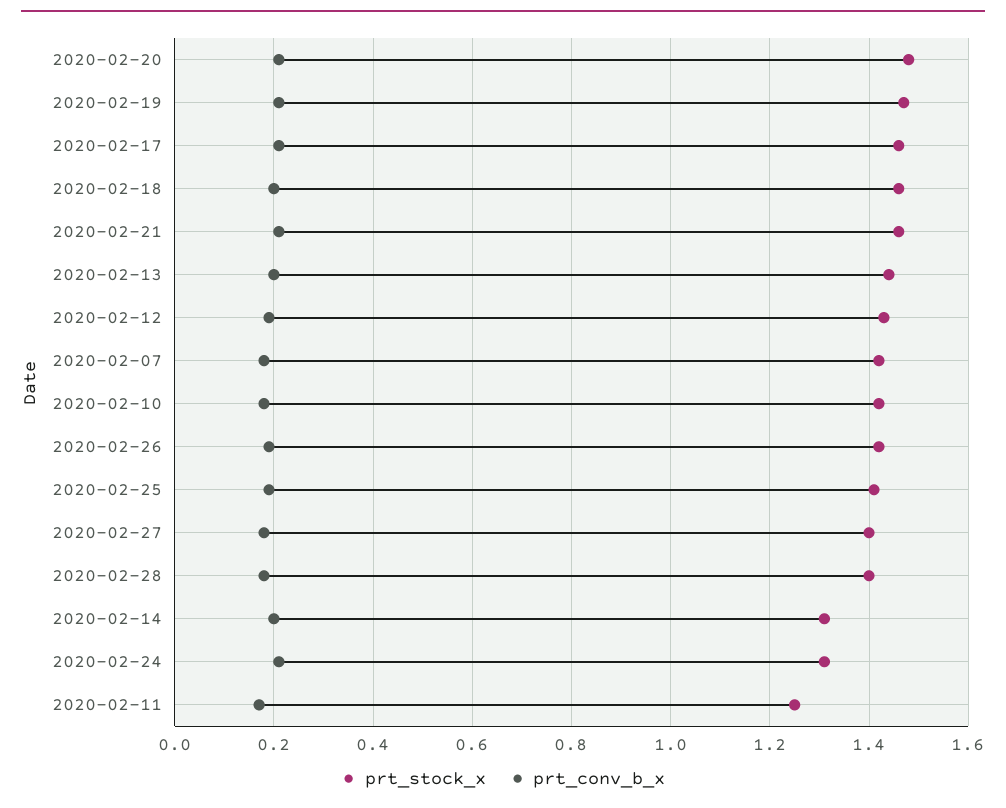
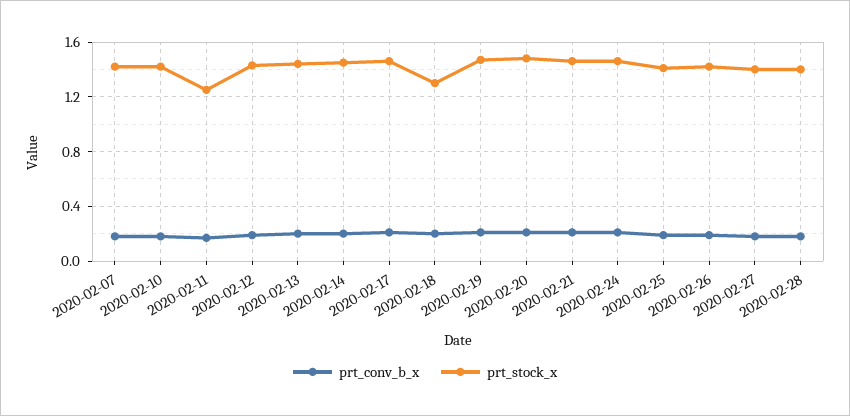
prt_stock_x, 2020-02-18: 1.45 -> 1.3
prt_stock_x, 2020-02-14: 1.3 -> 1.45
prt_stock_x, 2020-02-24: 1.3 -> 1.45

